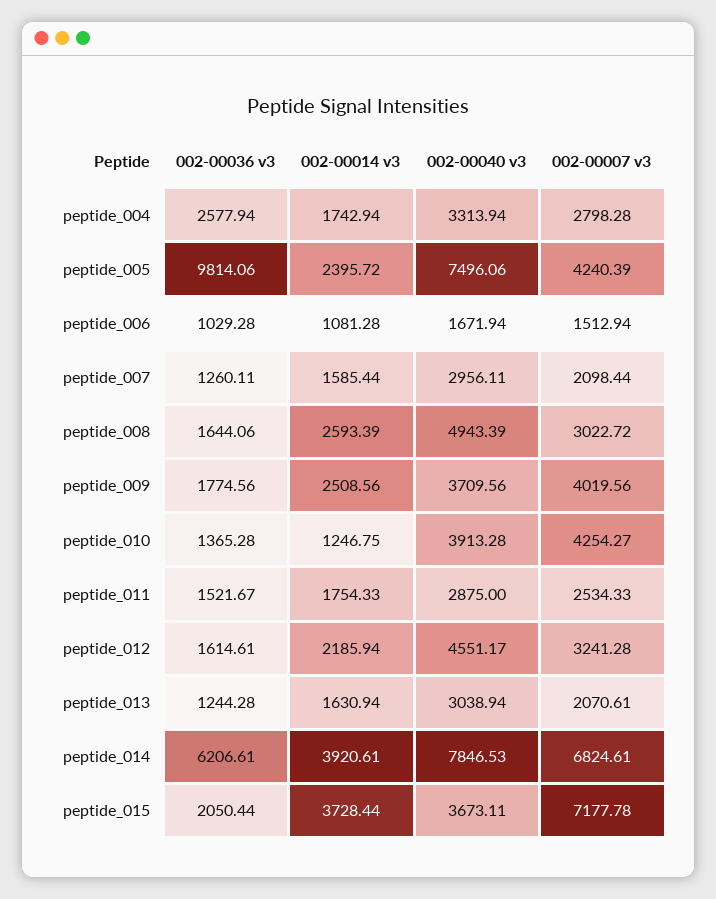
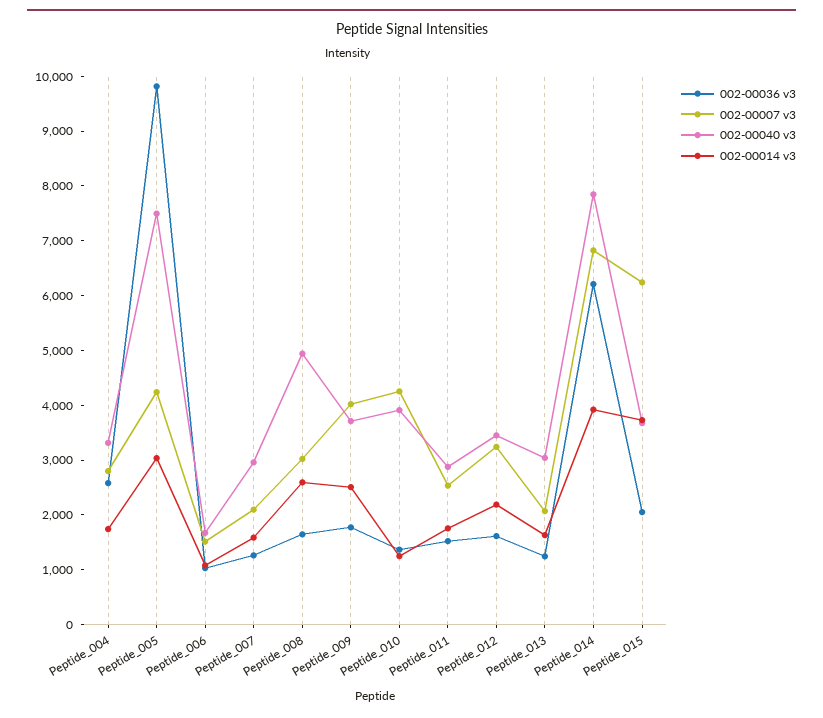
002-00014 v3, peptide_005: 2395.72 -> 3000
002-00040 v3, peptide_012: 4551.17 -> 3400
002-00007 v3, peptide_015: 7177.78 -> 6200

